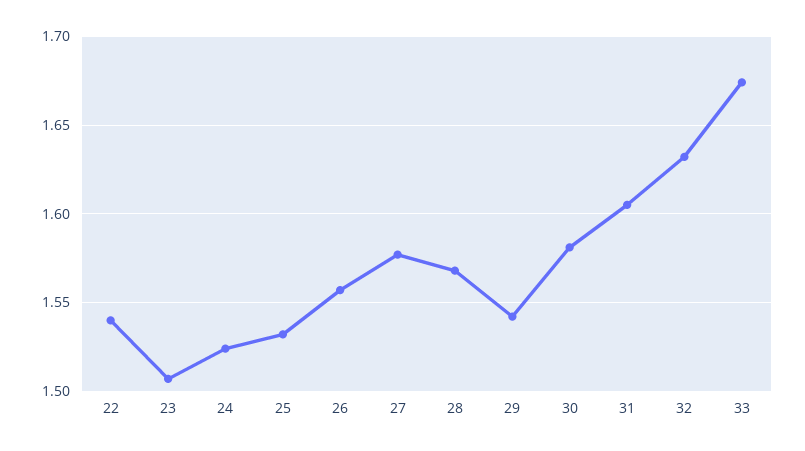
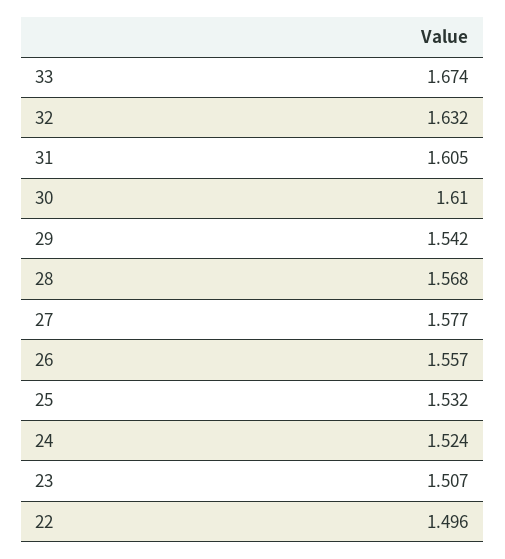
22: 1.54 -> 1.496
30: 1.58 -> 1.61

